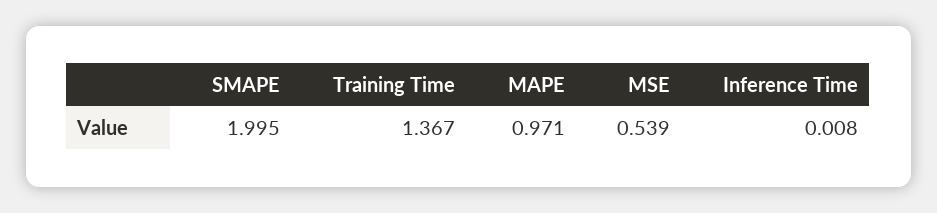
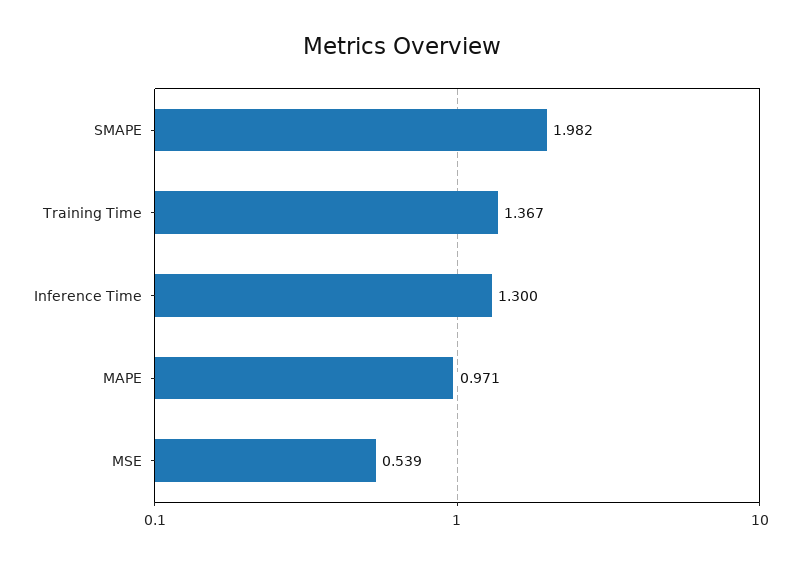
SMAPE: 1.995 -> 1.982
Inference Time: 0.008 -> 1.3

